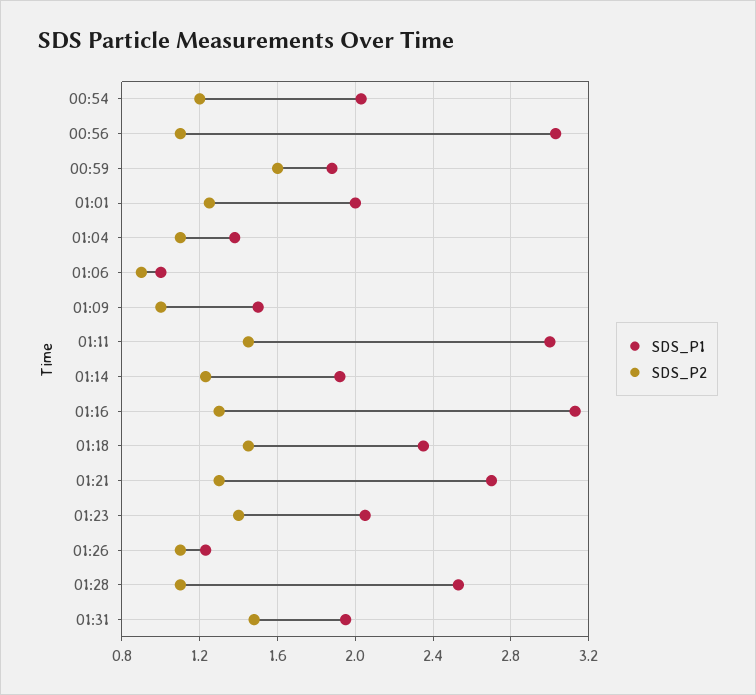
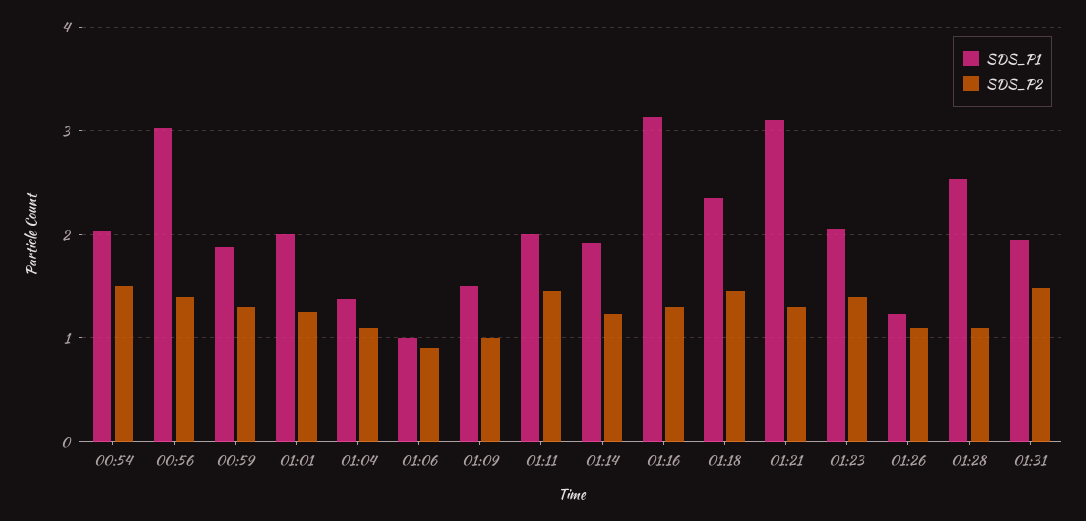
SDS_P2, 00:54: 1.2 -> 1.5
SDS_P2, 00:56: 1.1 -> 1.4
SDS_P2, 00:59: 1.6 -> 1.3
SDS_P1, 01:11: 3 -> 2
SDS_P1, 01:21: 2.7 -> 3.1

